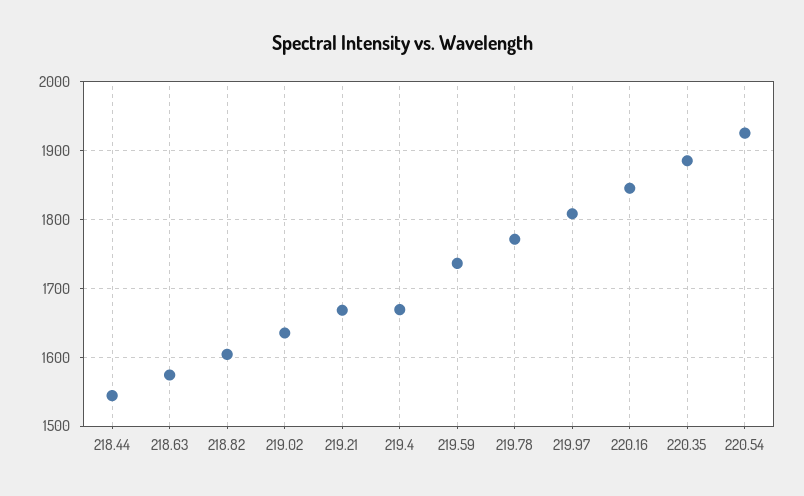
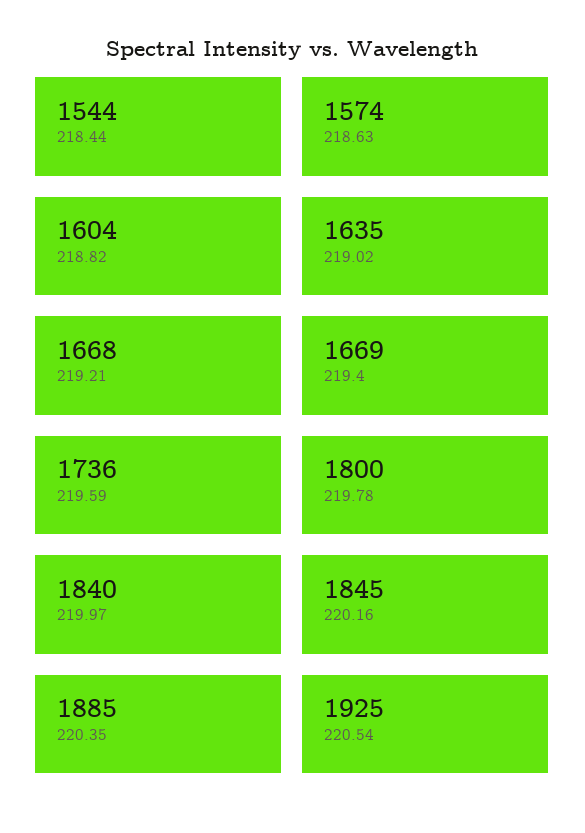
219.78: 1770 -> 1800
219.97: 1810 -> 1840

